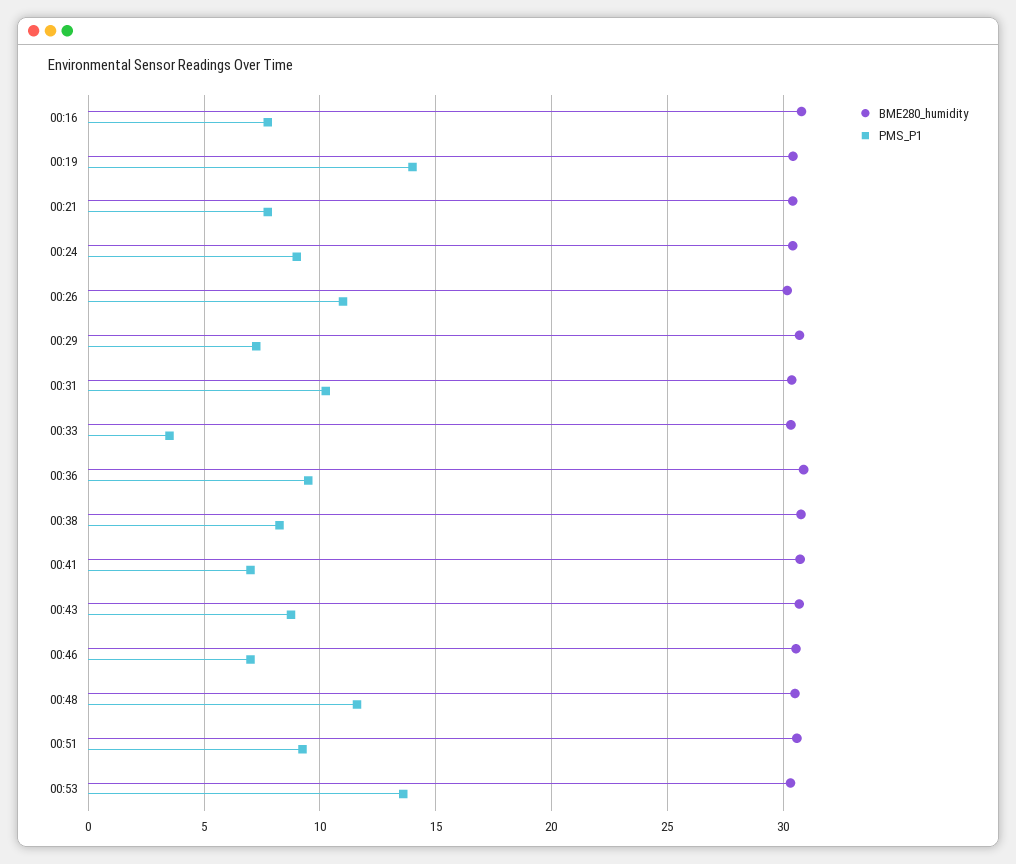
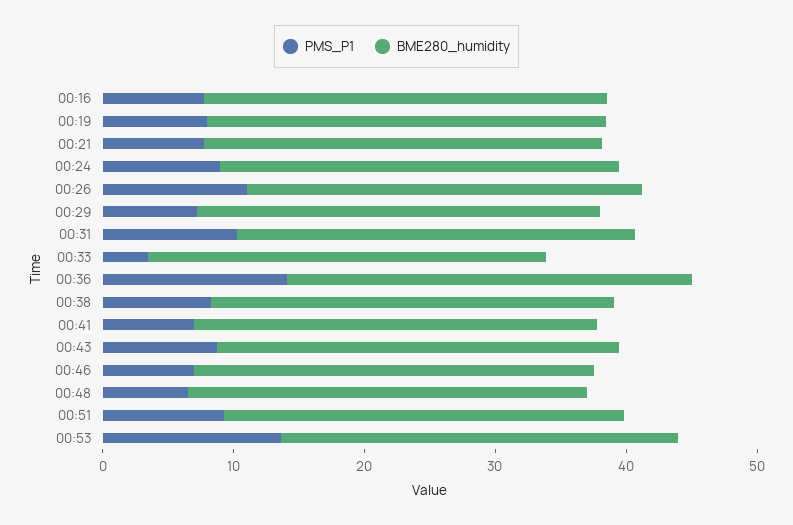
PMS_P1, 00:19: 14 -> 8
PMS_P1, 00:36: 9.5 -> 14
PMS_P1, 00:48: 11.5 -> 6

